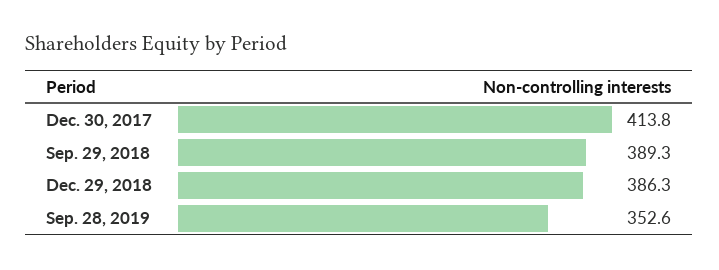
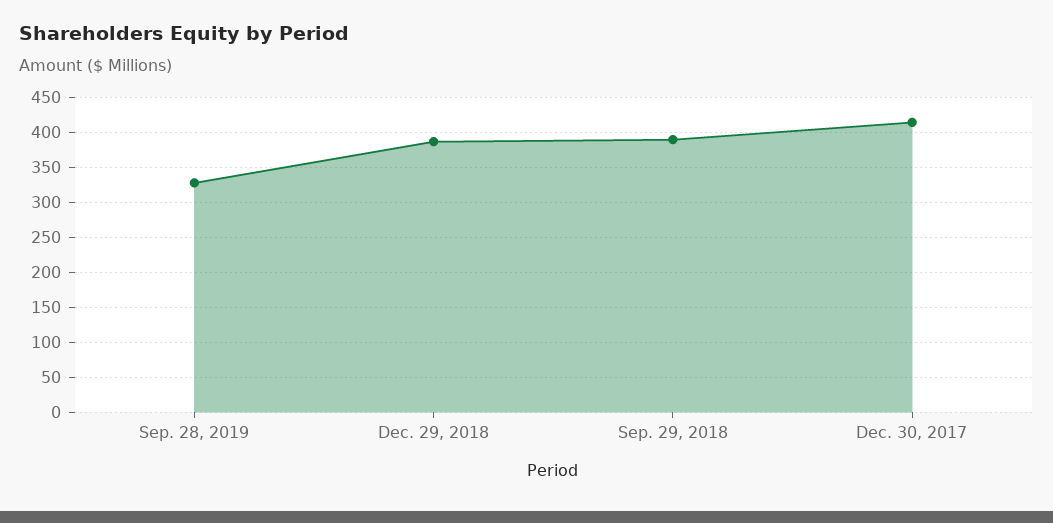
Sep. 28, 2019: 352.6 -> 330

